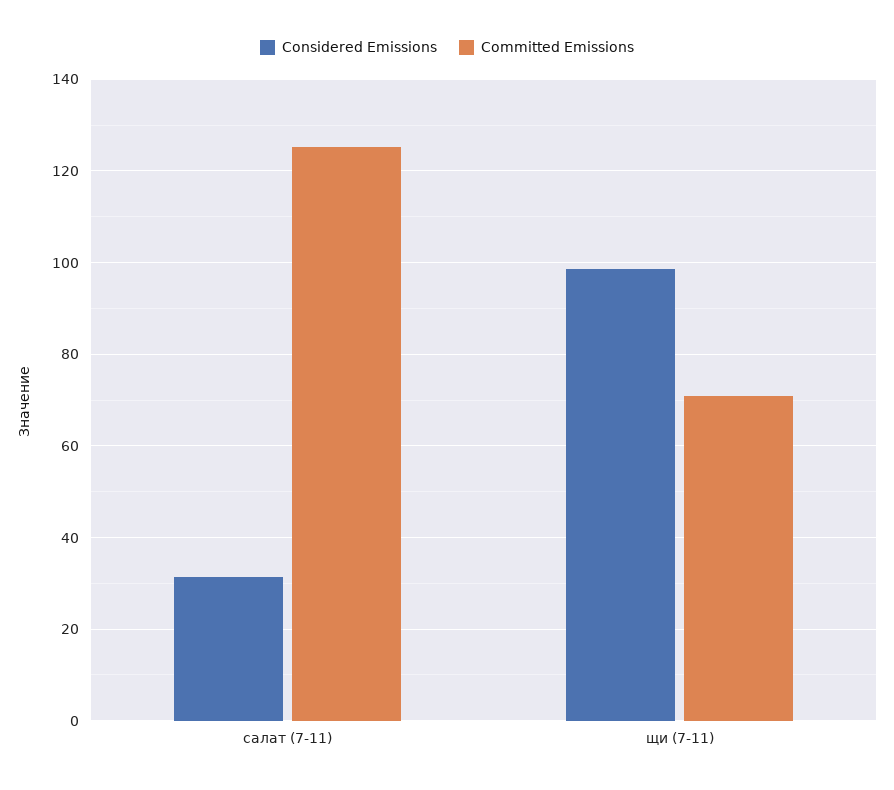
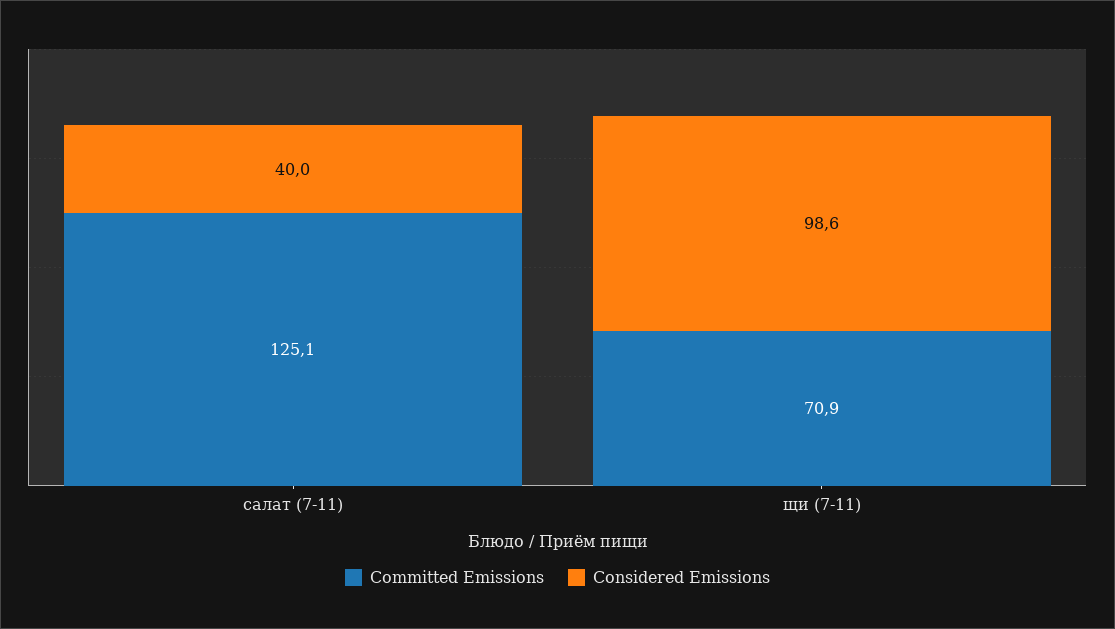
Considered Emissions, салат (7-11): 32 -> 40

